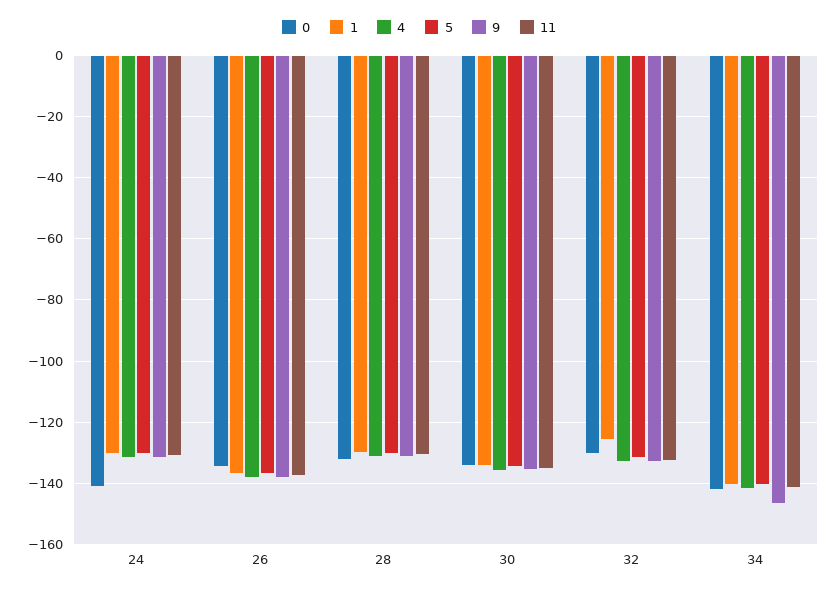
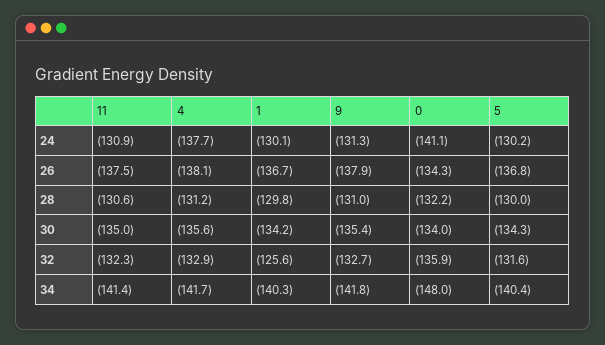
4, 24: -132 -> -137.7
0, 32: -130 -> -135.9
0, 34: -142 -> -148
9, 34: -146 -> -141.8

